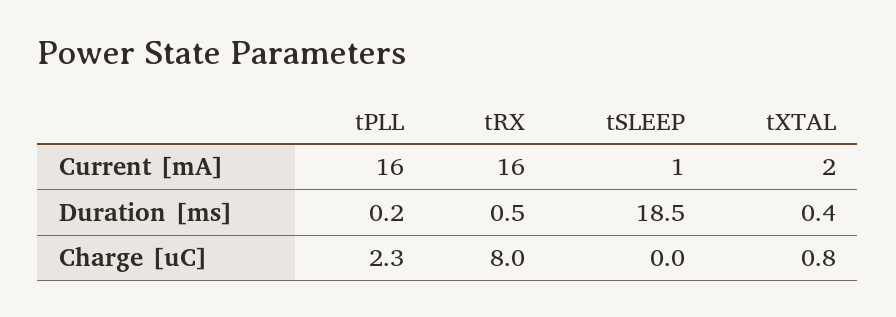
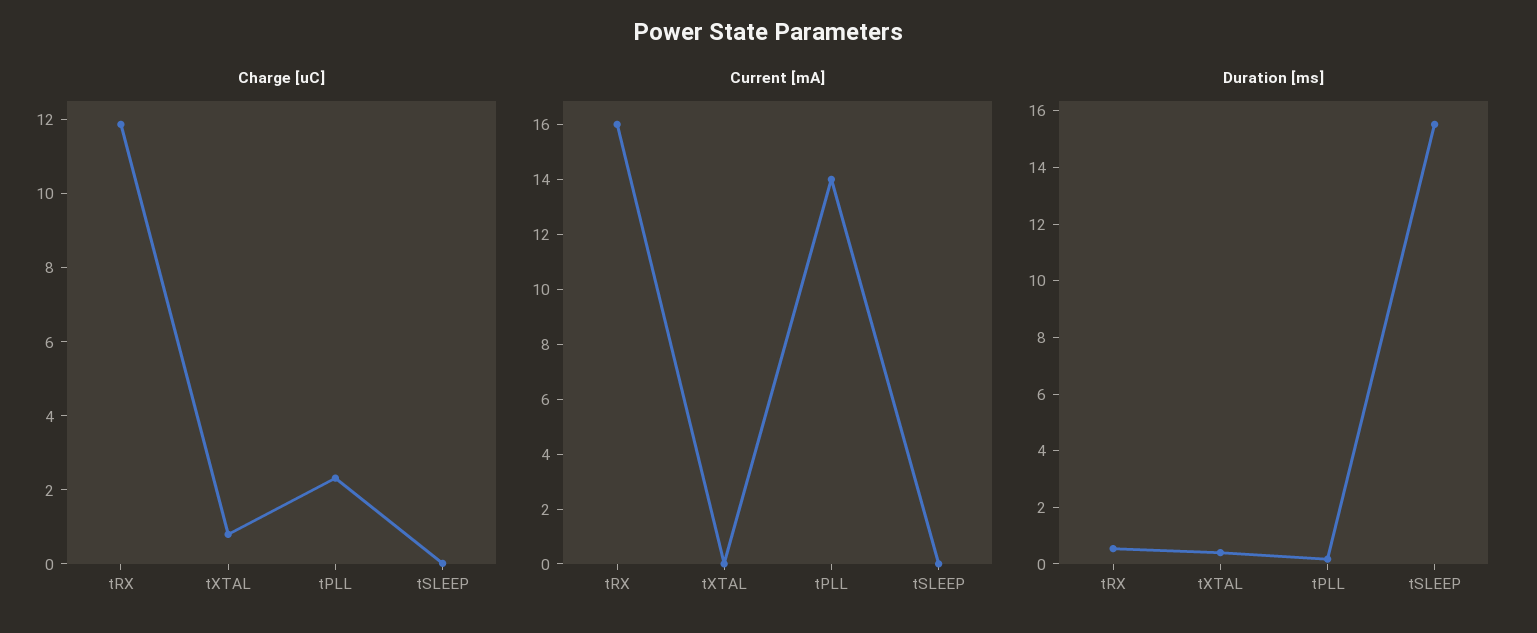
Current [mA], tPLL: 16 -> 14
Current [mA], tSLEEP: 1 -> 0
Current [mA], tXTAL: 2 -> 0
Duration [ms], tSLEEP: 18.5 -> 15.5
Charge [uC], tRX: 8 -> 12

